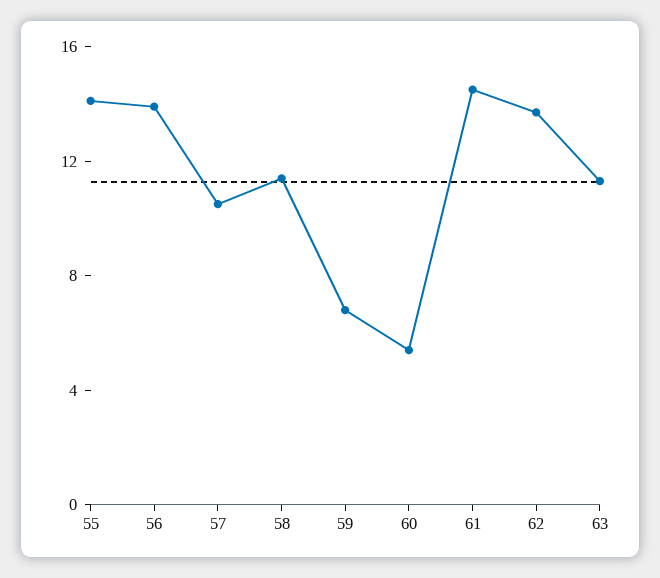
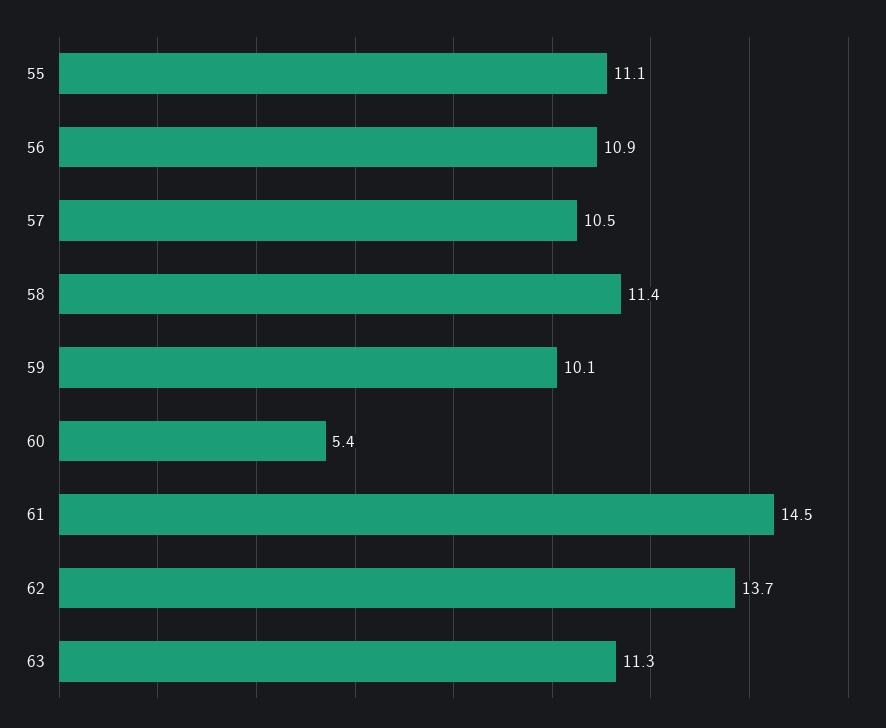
55: 14 -> 11.1
56: 14 -> 10.9
59: 7 -> 10.1

